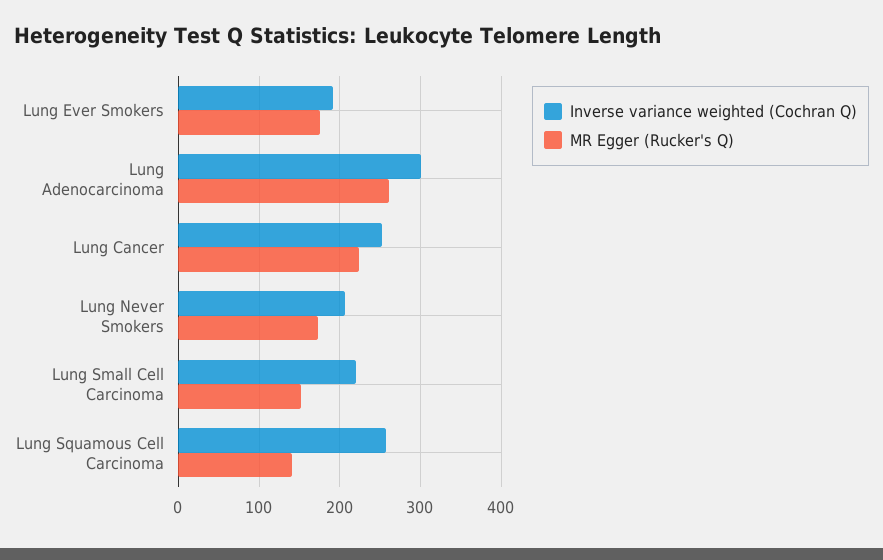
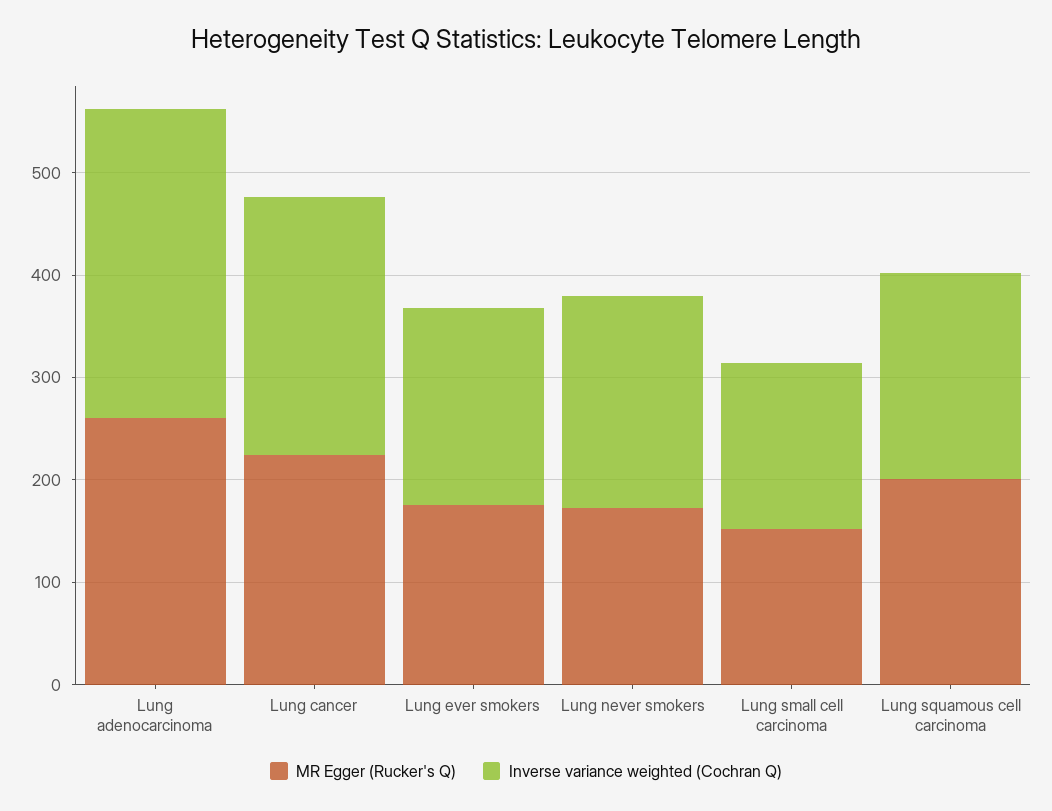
Inverse variance weighted (Cochran Q), Lung Small Cell Carcinoma: 220 -> 160
Inverse variance weighted (Cochran Q), Lung Squamous Cell Carcinoma: 260 -> 200
MR Egger (Rucker's Q), Lung Squamous Cell Carcinoma: 140 -> 200

